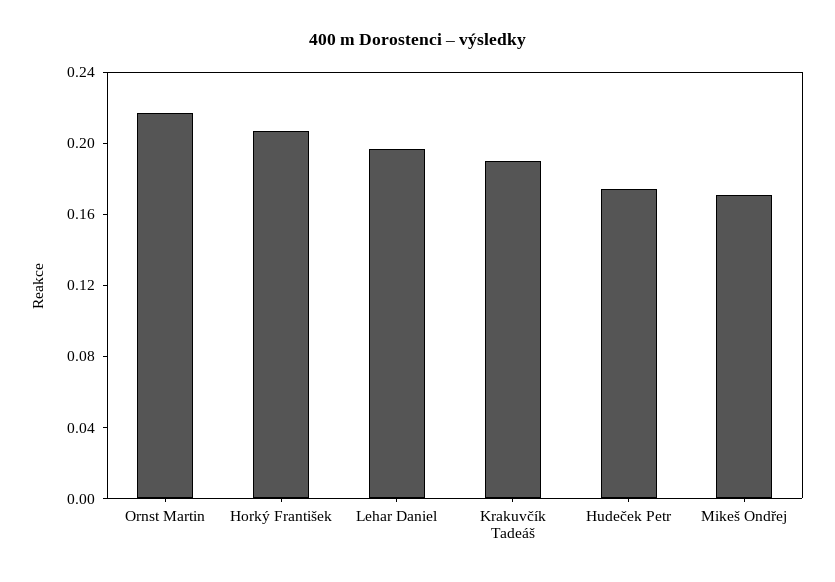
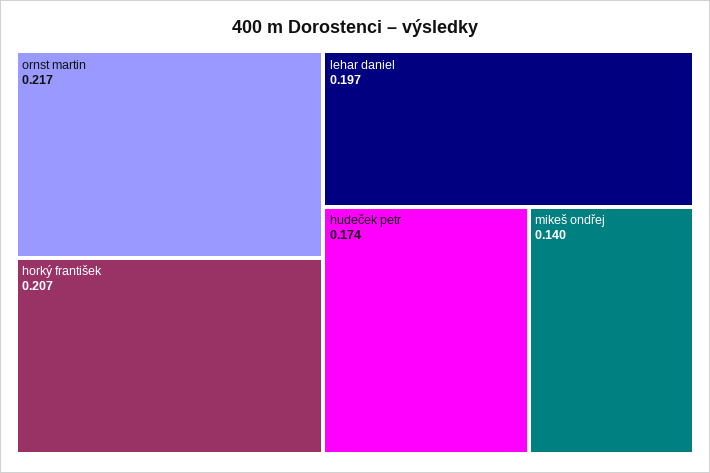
Krakuvčík Tadeáš: 0.19 -> none
Mikeš Ondřej: 0.17 -> 0.14

